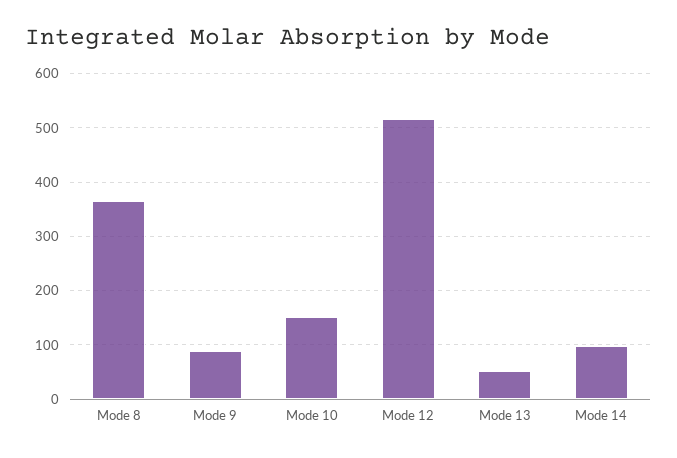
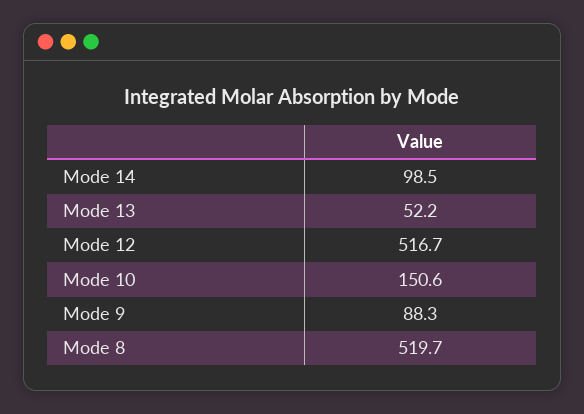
Mode 8: 360 -> 519.7

